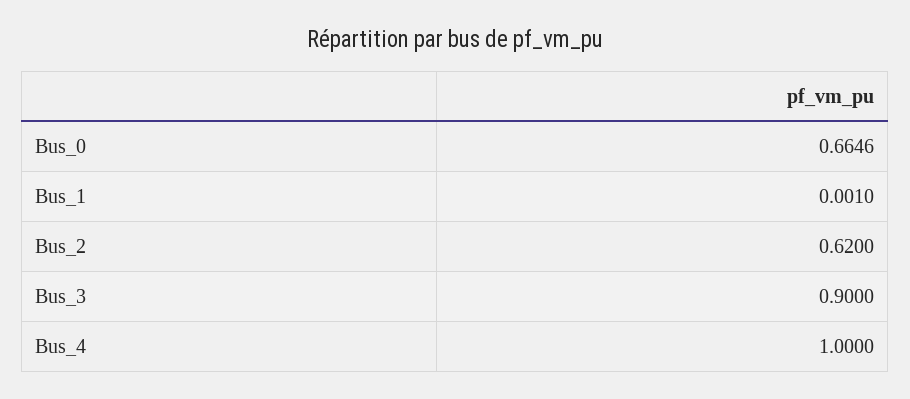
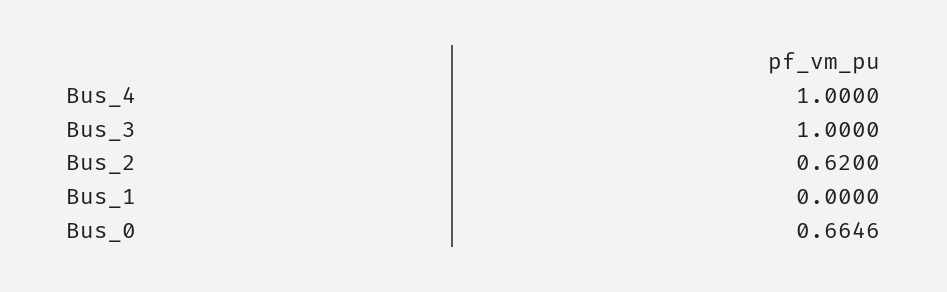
Bus_1: 0.001 -> 0
Bus_3: 0.9 -> 1

